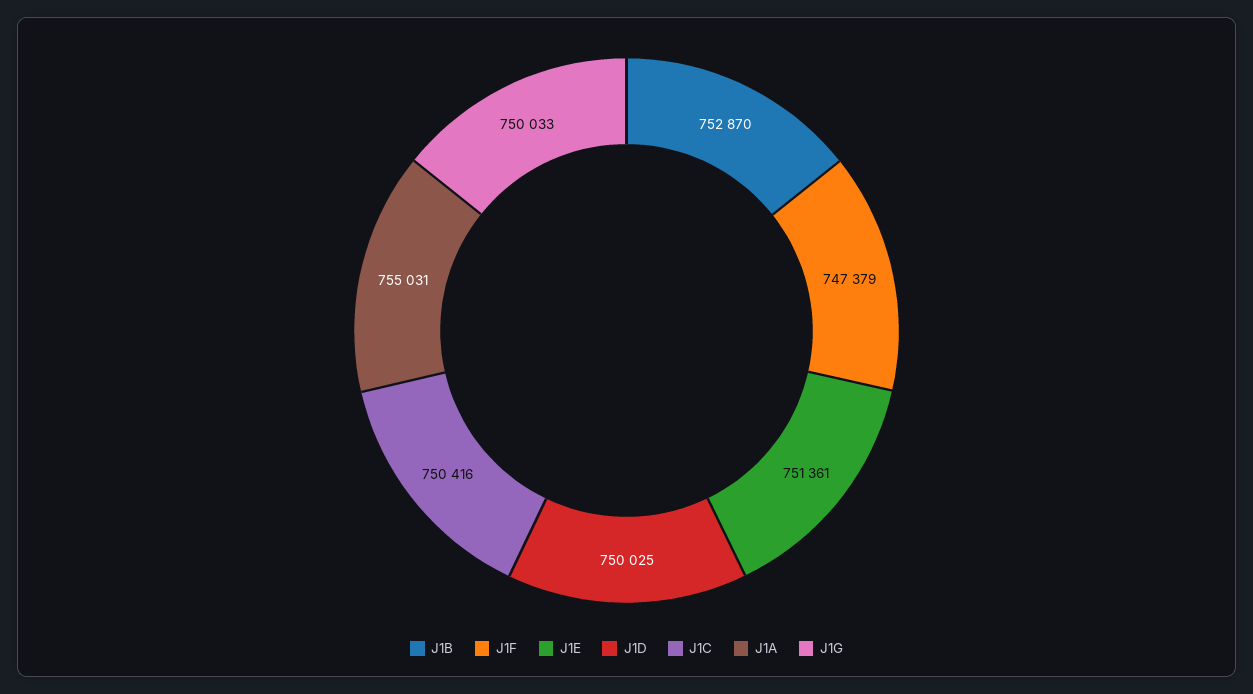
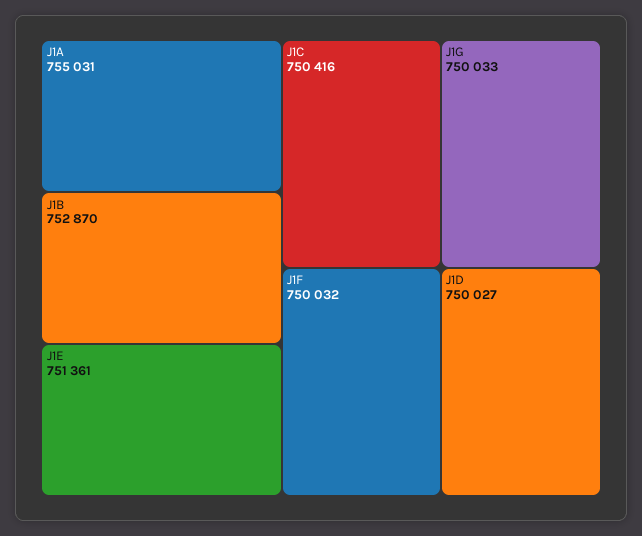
J1F: 747379 -> 750032
J1D: 750025 -> 750027

